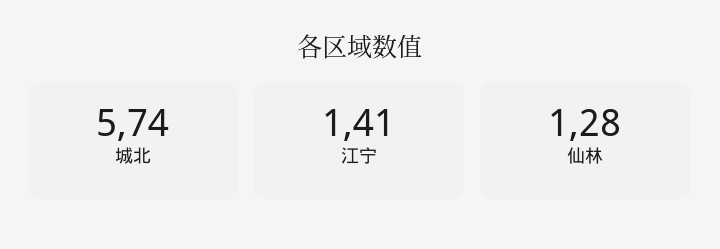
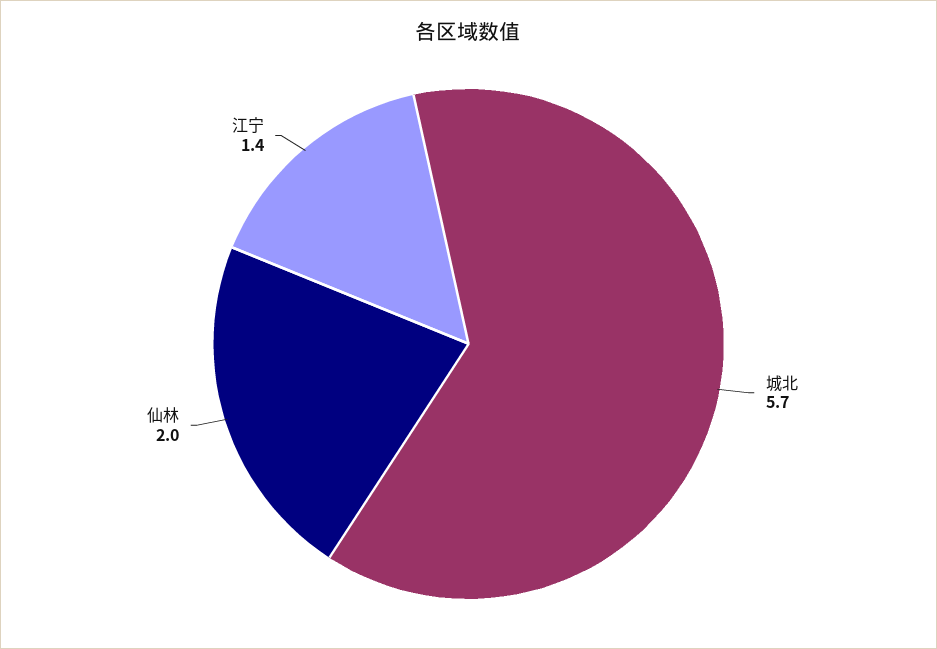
仙林: 1.28 -> 2

